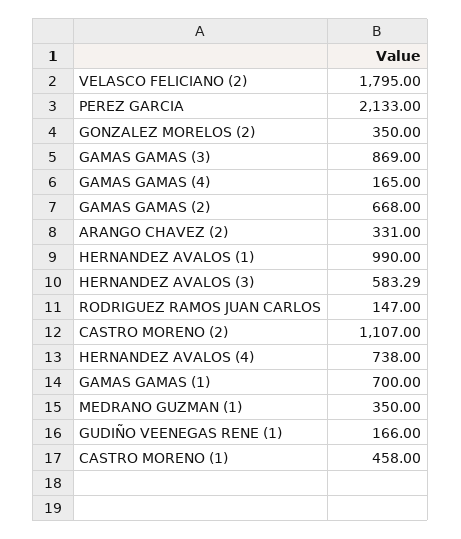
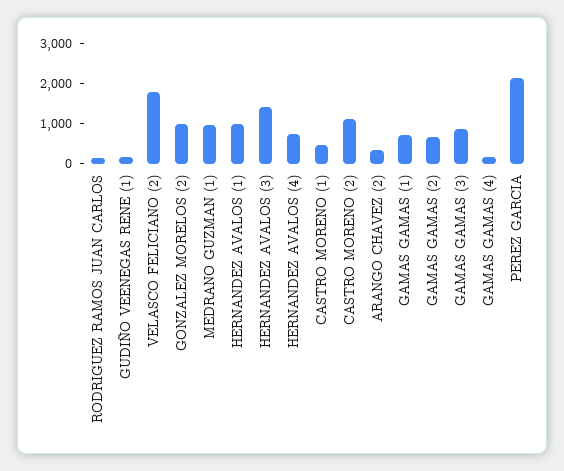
GONZALEZ MORELOS (2): 350 -> 1000
HERNANDEZ AVALOS (3): 583.29 -> 1400
MEDRANO GUZMAN (1): 350 -> 1000

